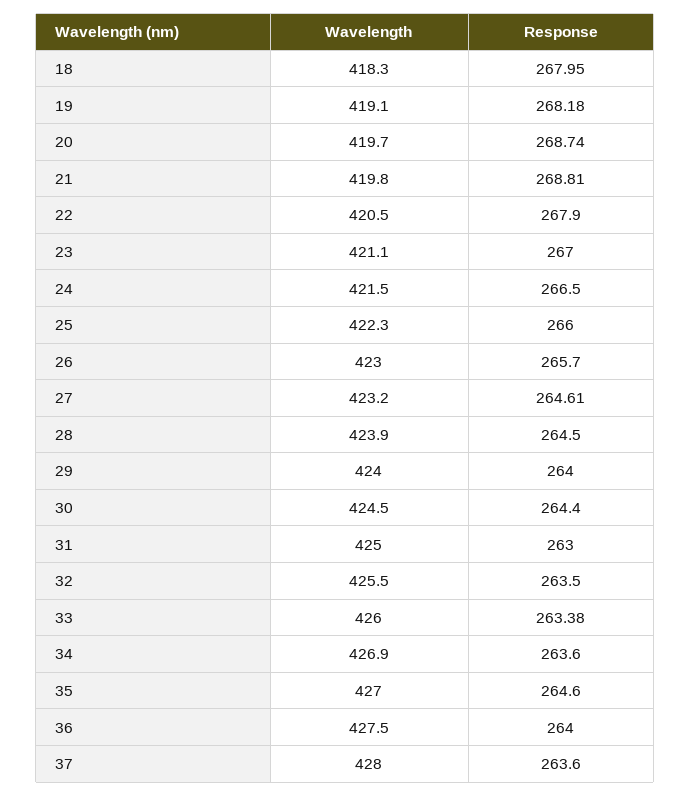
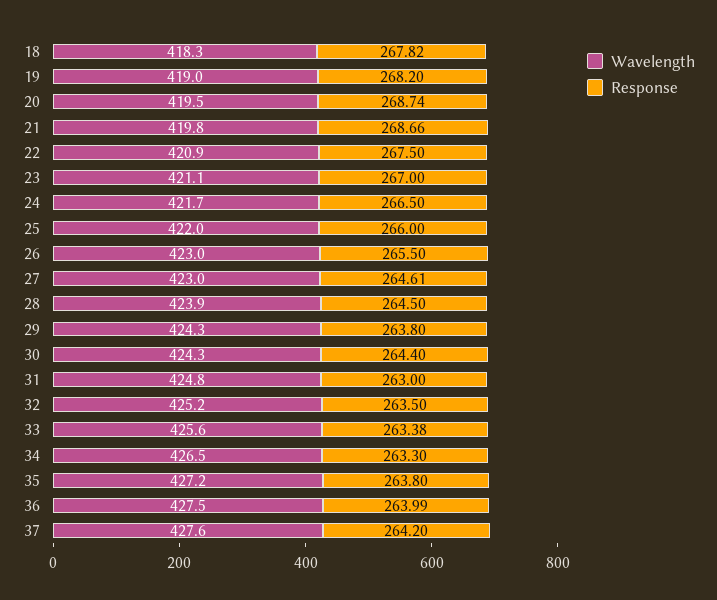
Response, 18: 267.95 -> 267.82
Wavelength, 19: 419.1 -> 419
Response, 19: 268.18 -> 268.2
Wavelength, 20: 419.7 -> 419.5
Response, 21: 268.81 -> 268.66
Wavelength, 22: 420.5 -> 420.9
Response, 22: 267.9 -> 267.5
Wavelength, 24: 421.5 -> 421.7
Wavelength, 25: 422.3 -> 422
Response, 26: 265.7 -> 265.5
Wavelength, 27: 423.2 -> 423
Wavelength, 29: 424 -> 424.3
Response, 29: 264 -> 263.8
Wavelength, 30: 424.5 -> 424.3
Wavelength, 31: 425 -> 424.8
Wavelength, 32: 425.5 -> 425.2
Wavelength, 33: 426 -> 425.6
Wavelength, 34: 426.9 -> 426.5
Response, 34: 263.6 -> 263.3
Wavelength, 35: 427 -> 427.2
Response, 35: 264.6 -> 263.8
Response, 36: 264 -> 263.99
Wavelength, 37: 428 -> 427.6
Response, 37: 263.6 -> 264.2

